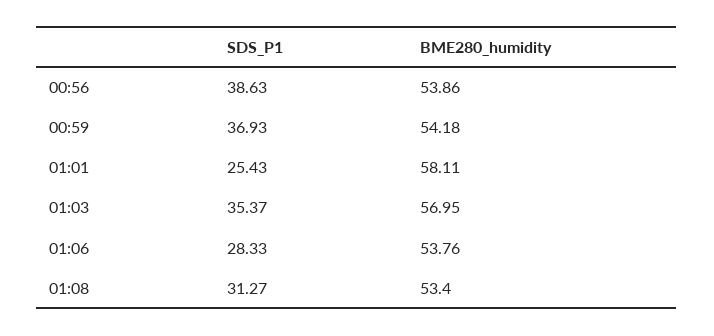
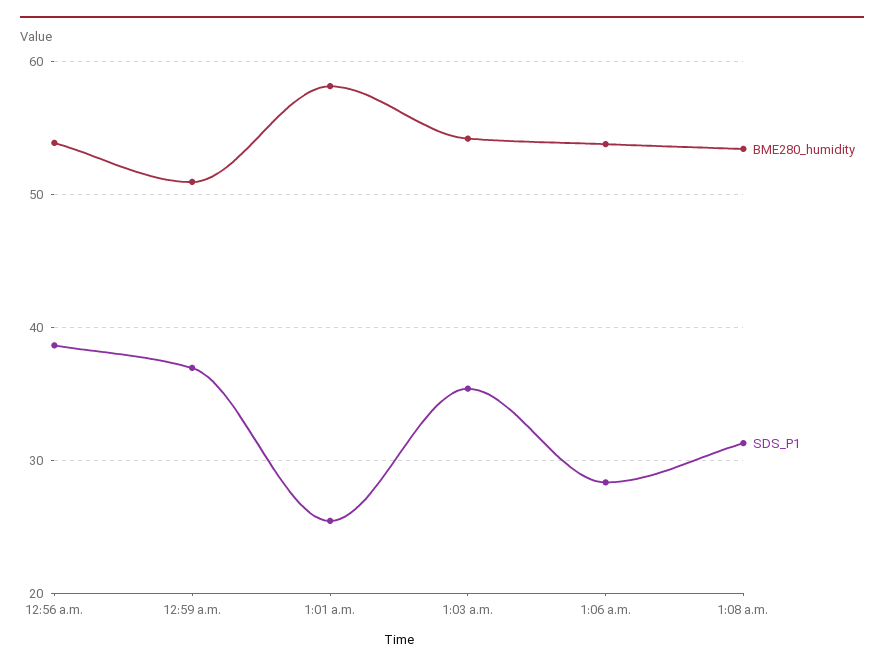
BME280_humidity, 00:59: 54.18 -> 51
BME280_humidity, 01:03: 56.95 -> 54

